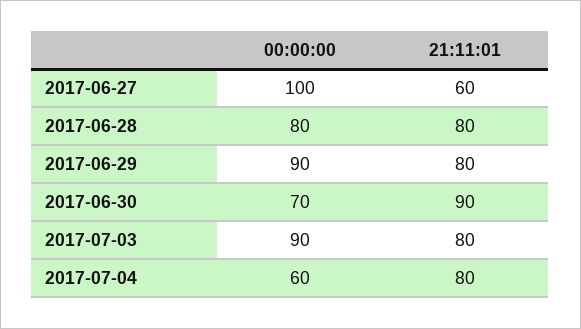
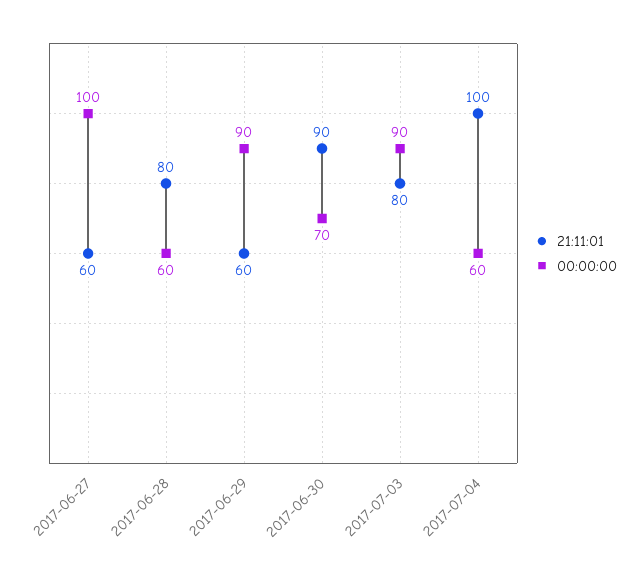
00:00:00, 2017-06-28: 80 -> 60
21:11:01, 2017-06-29: 80 -> 60
21:11:01, 2017-07-04: 80 -> 100

